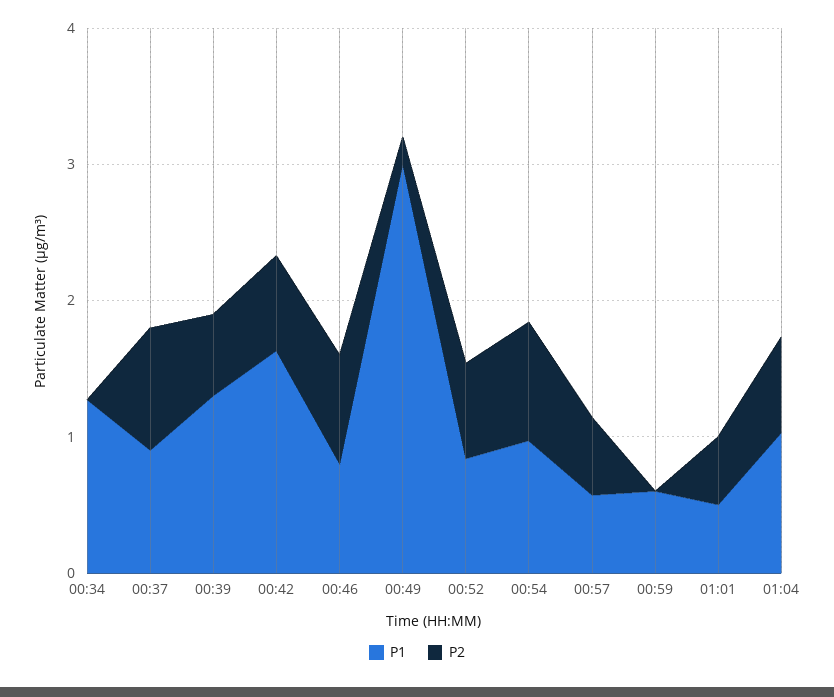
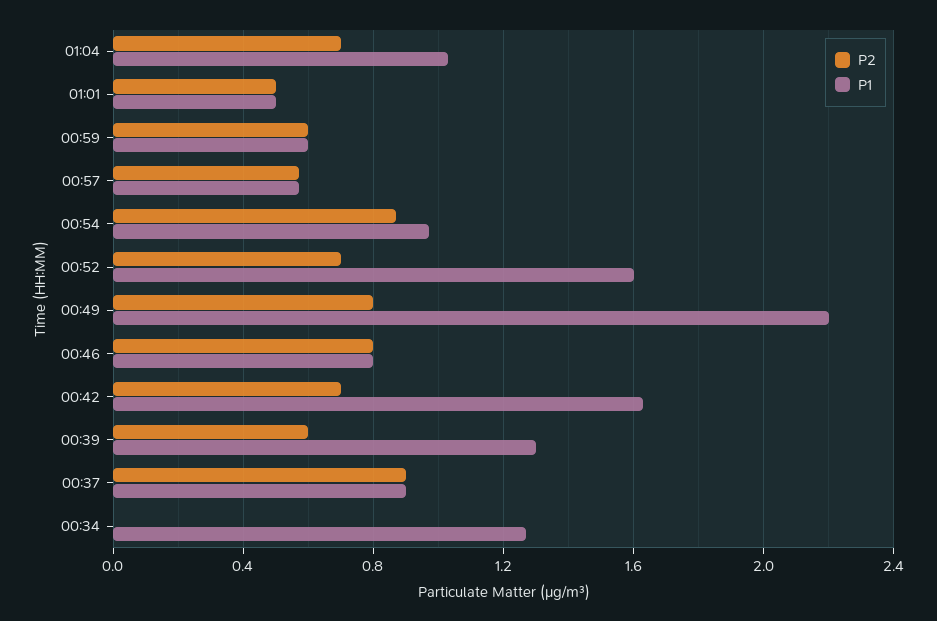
P1, 00:49: 3 -> 2.2
P2, 00:49: 0.2 -> 0.8
P1, 00:52: 0.8 -> 1.6
P2, 00:59: 0 -> 0.6

